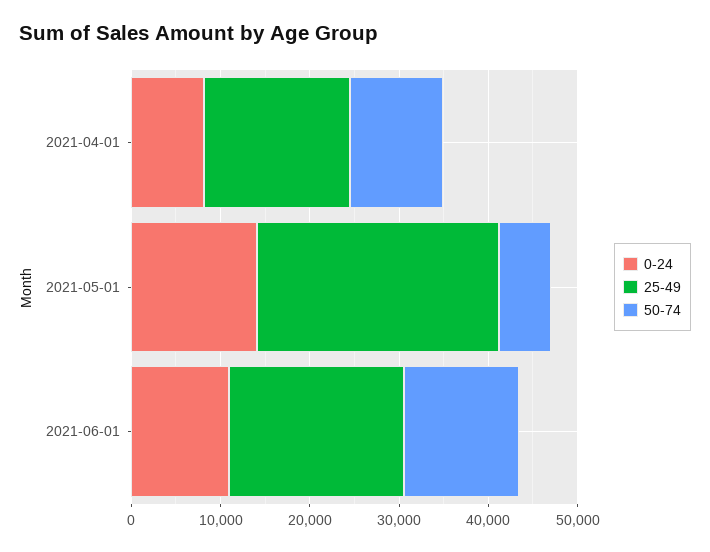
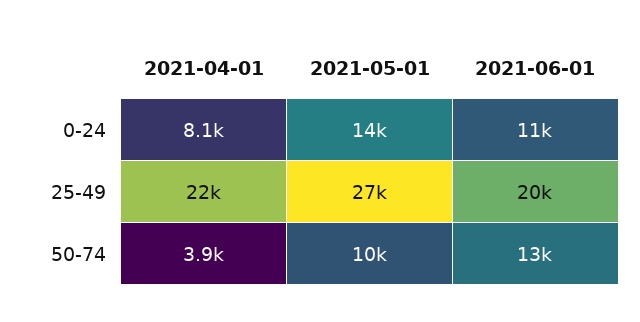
25-49, 2021-04-01: 16000 -> 22000
50-74, 2021-04-01: 10000 -> 3900
50-74, 2021-05-01: 6000 -> 10000

